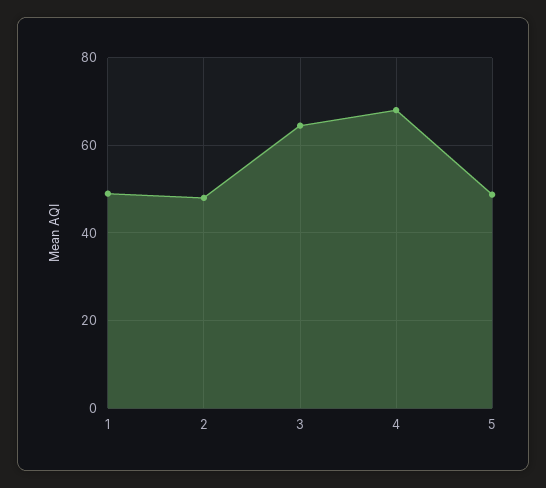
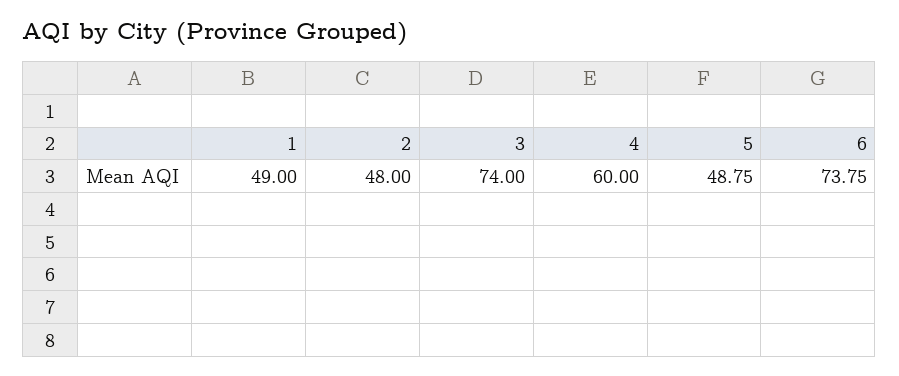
3: 64 -> 74
4: 68 -> 60
6: none -> 73.75

